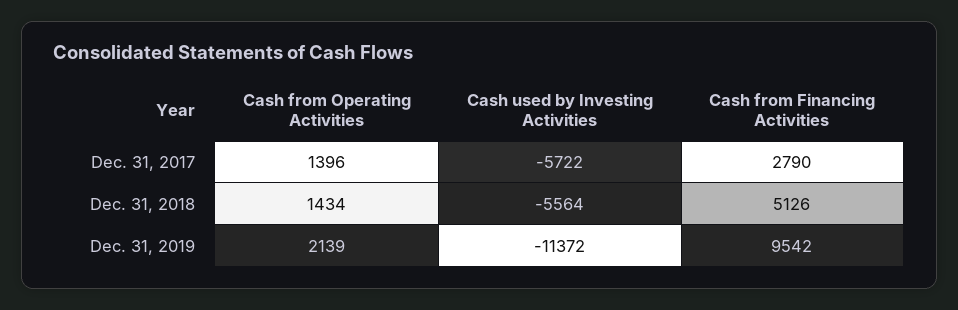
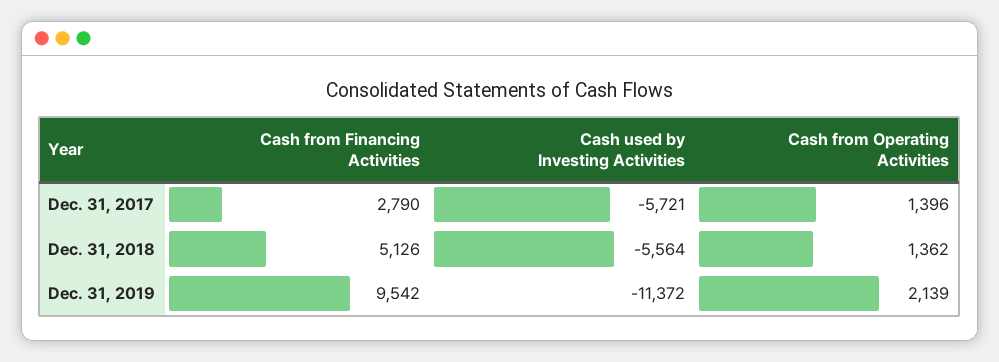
Cash used by Investing Activities, Dec. 31, 2017: -5722 -> -5721
Cash from Operating Activities, Dec. 31, 2018: 1434 -> 1362

